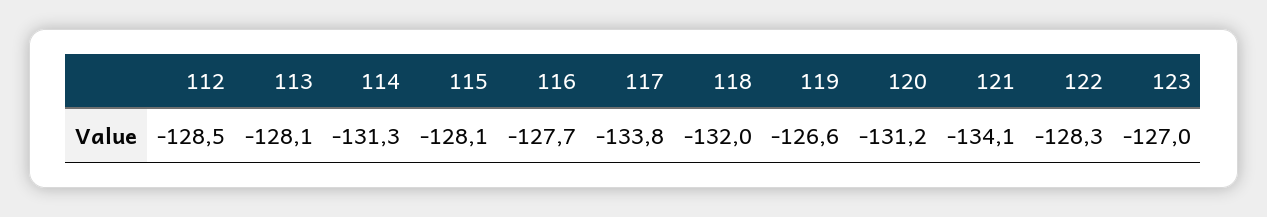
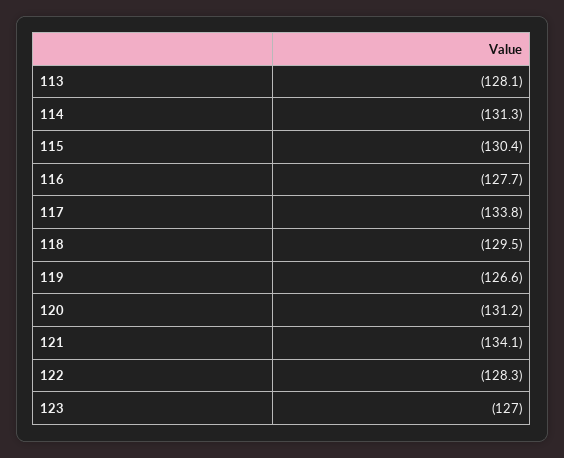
112: -128.5 -> none
115: -128.1 -> -130.4
118: -132 -> -129.5

